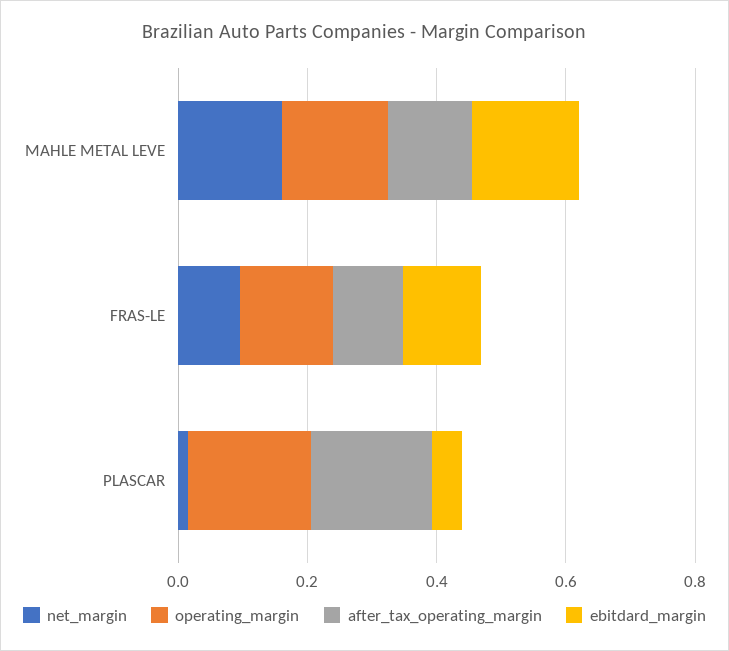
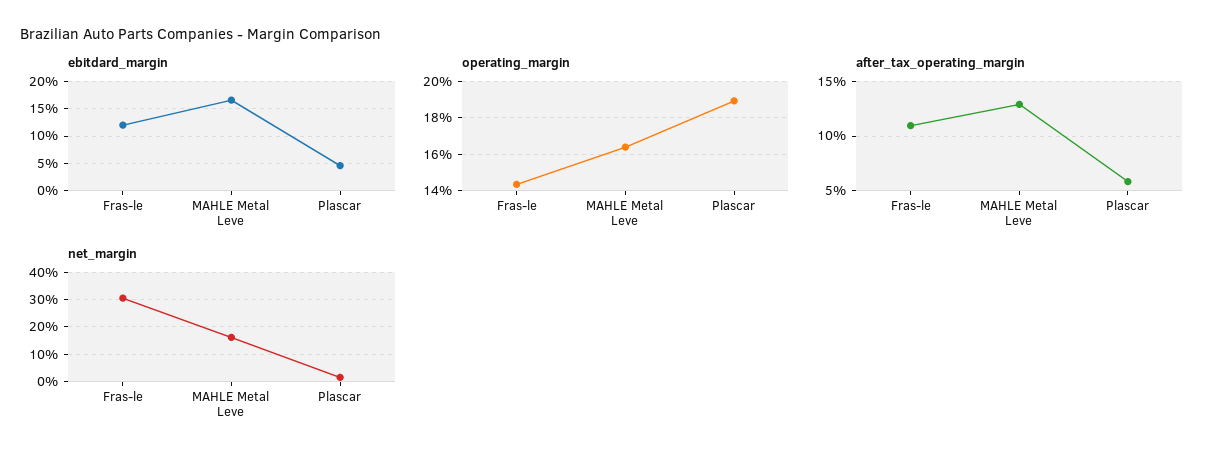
net_margin, FRAS-LE: 0.1 -> 0.3
after_tax_operating_margin, PLASCAR: 0.2 -> 0.06

